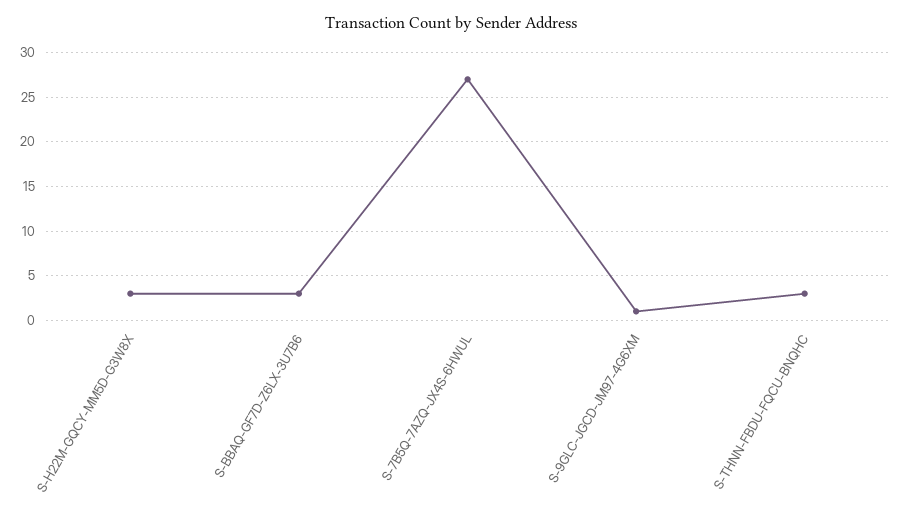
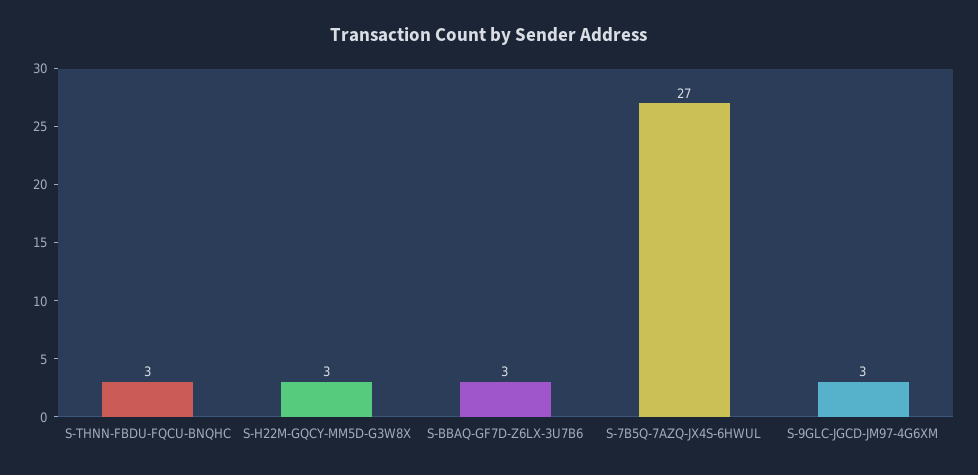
S-9GLC-JGCD-JM97-4G6XM: 1 -> 3

